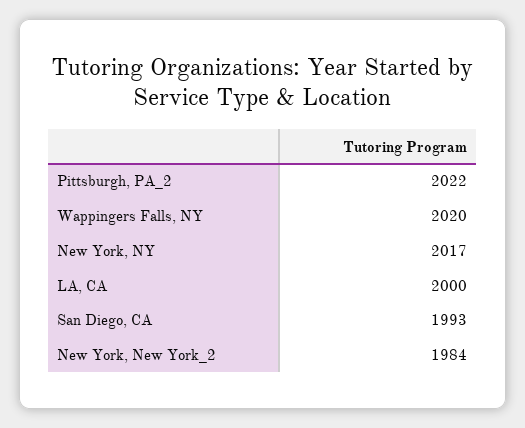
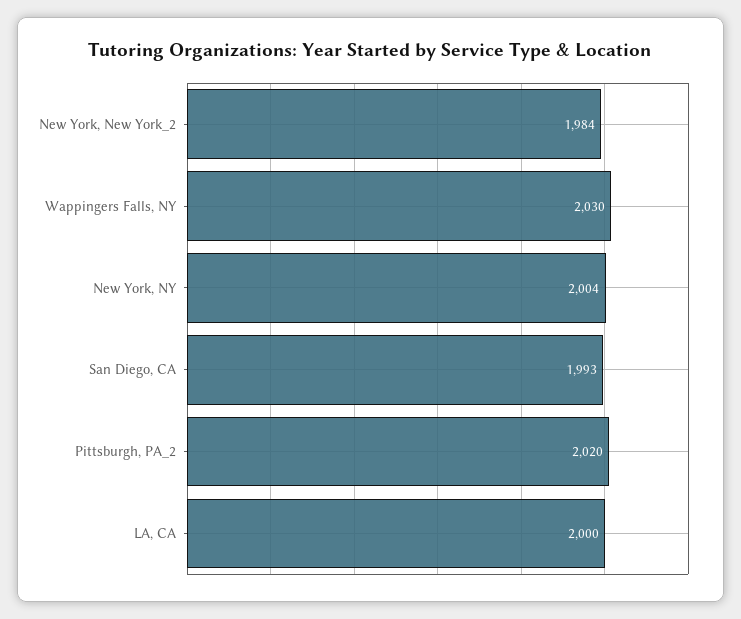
Pittsburgh, PA_2: 2022 -> 2020
Wappingers Falls, NY: 2020 -> 2030
New York, NY: 2017 -> 2004

